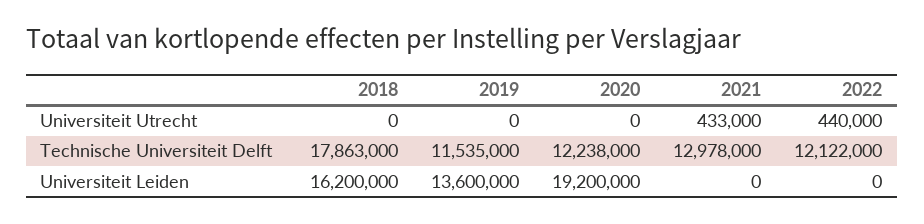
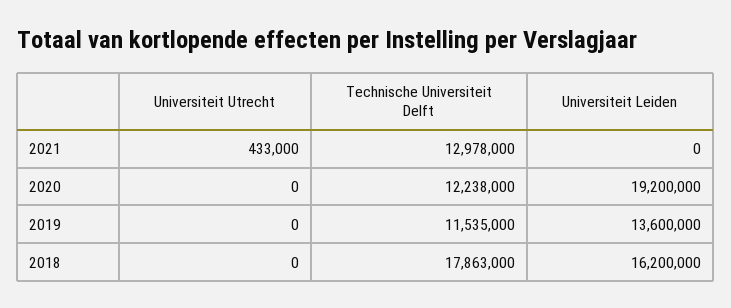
2022, Universiteit Utrecht: 440000 -> none
2022, Technische Universiteit Delft: 12122000 -> none
2022, Universiteit Leiden: 0 -> none

